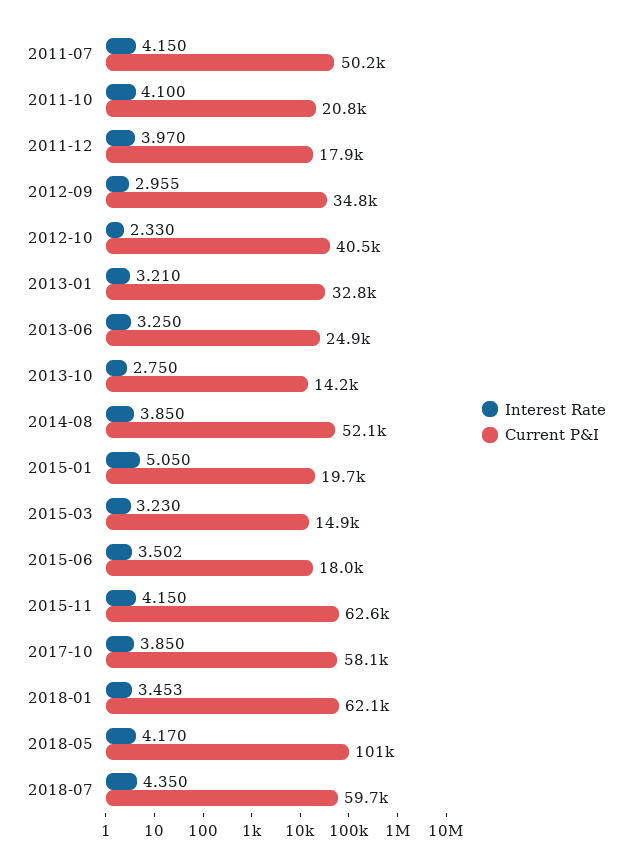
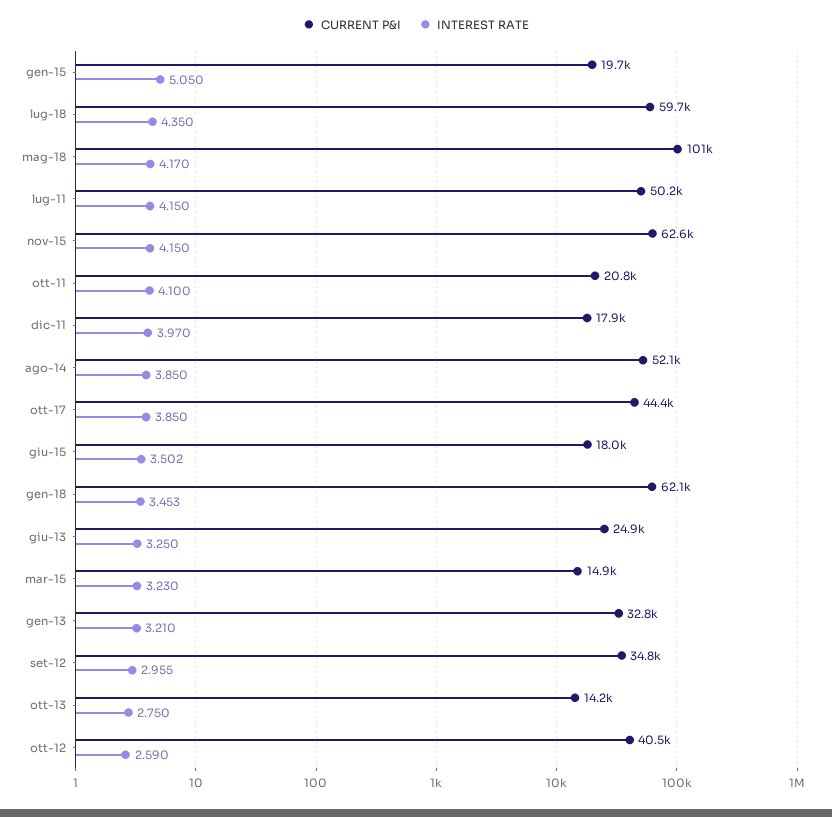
Interest Rate, 2012-10: 2.33 -> 2.59
Current P&I, 2017-10: 58100 -> 44400

